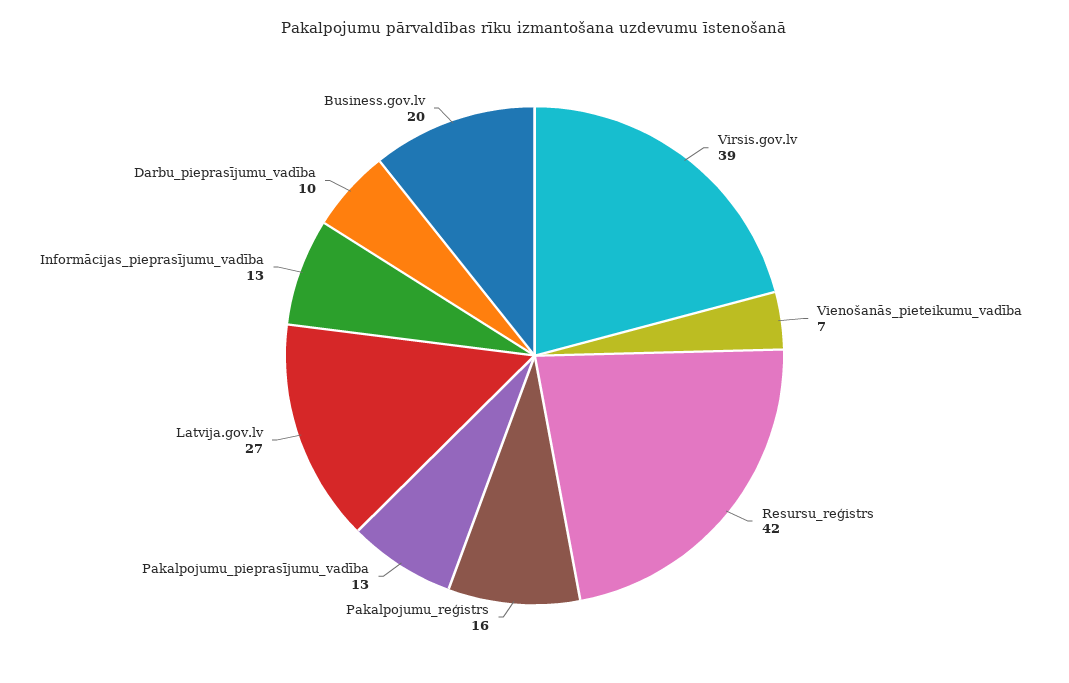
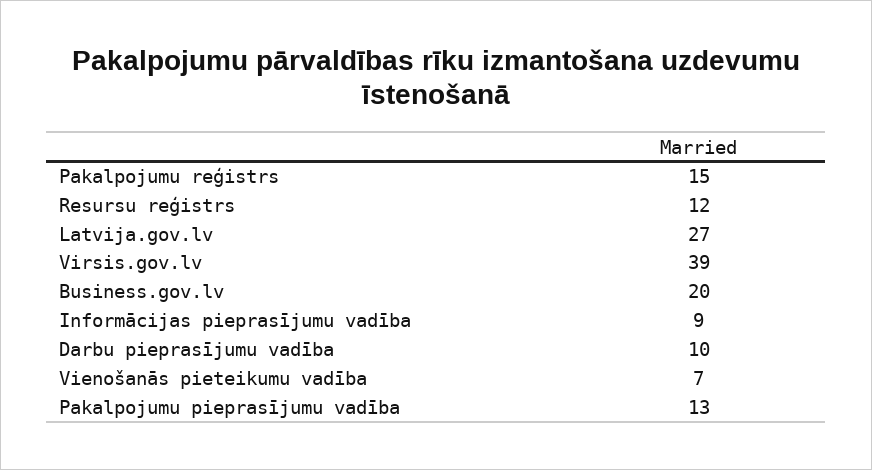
Resursu_reģistrs: 42 -> 12
Pakalpojumu_reģistrs: 16 -> 15
Informācijas_pieprasījumu_vadība: 13 -> 9

